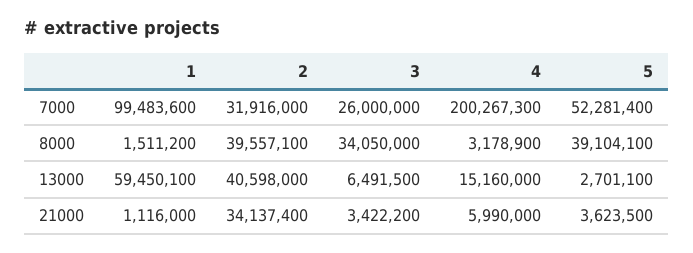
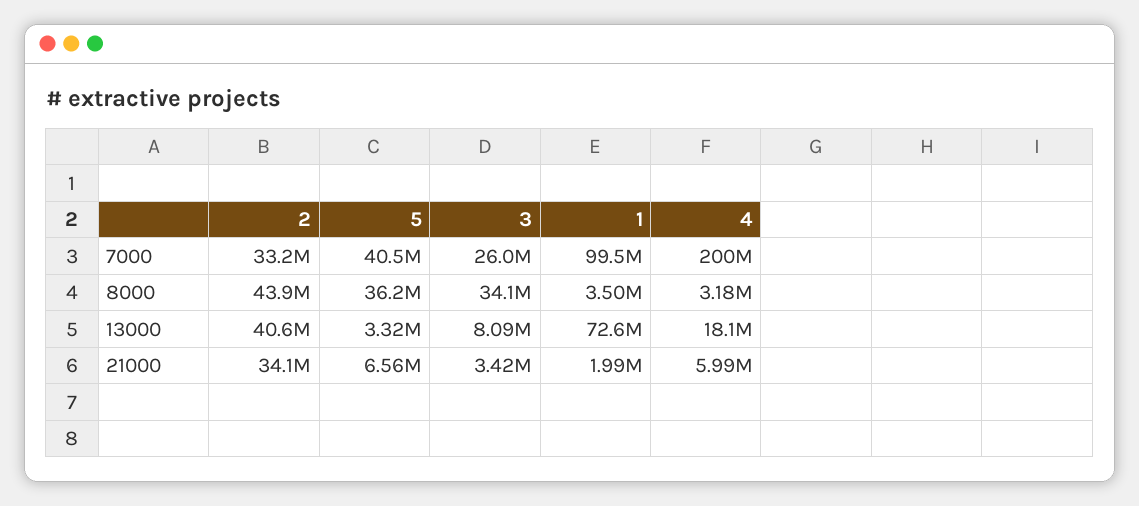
2, 7000: 31916000 -> 33200000
5, 7000: 52281400 -> 40500000
1, 8000: 1511200 -> 3500000
2, 8000: 39557100 -> 43900000
5, 8000: 39104100 -> 36200000
1, 13000: 59450100 -> 72600000
3, 13000: 6491500 -> 8090000
4, 13000: 15160000 -> 18100000
5, 13000: 2701100 -> 3320000
1, 21000: 1116000 -> 1990000
5, 21000: 3623500 -> 6560000

